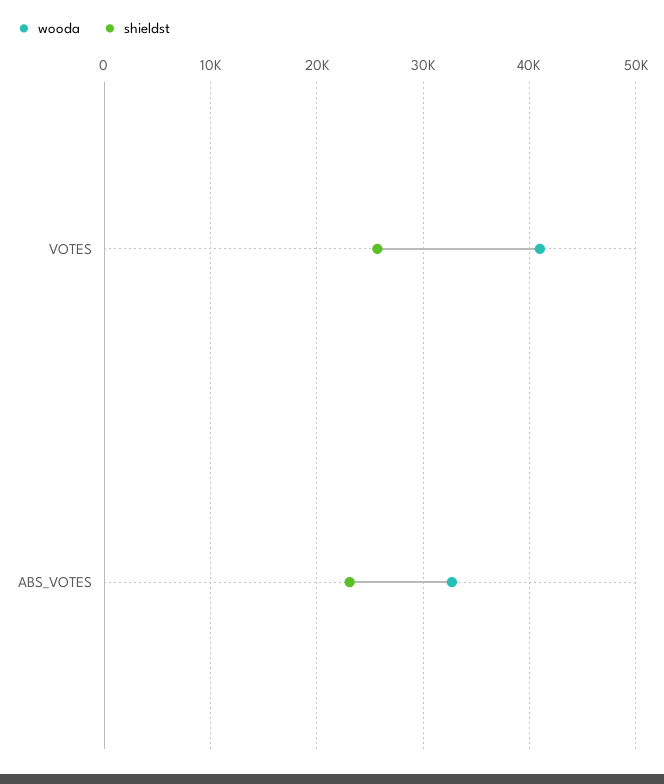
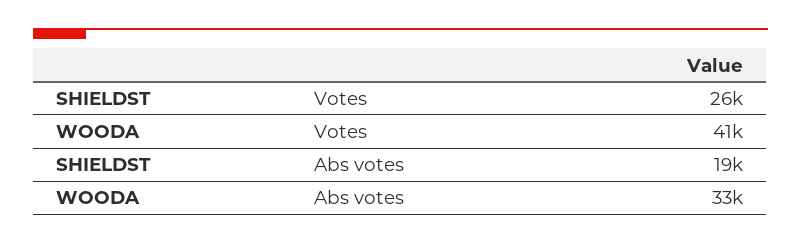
shieldst, ABS_VOTES: 23000 -> 19000

